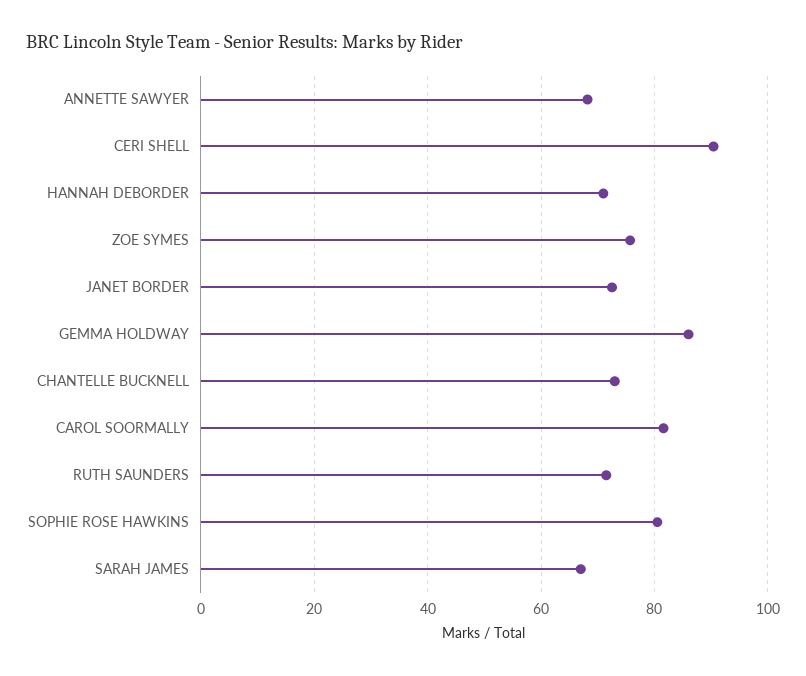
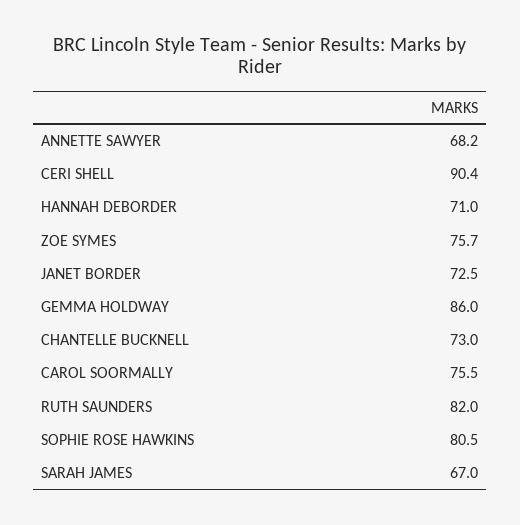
CAROL SOORMALLY: 82 -> 75.5
RUTH SAUNDERS: 72 -> 82

